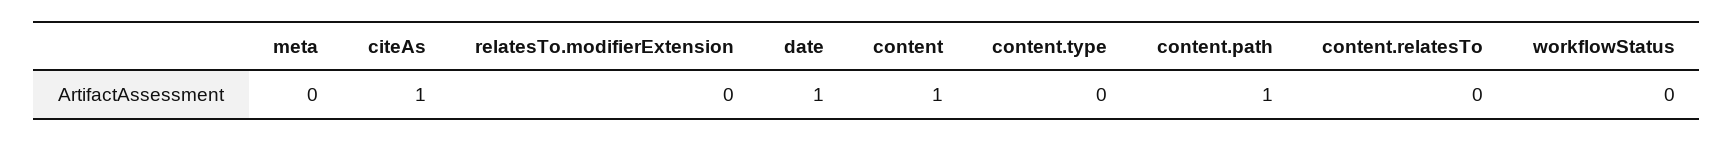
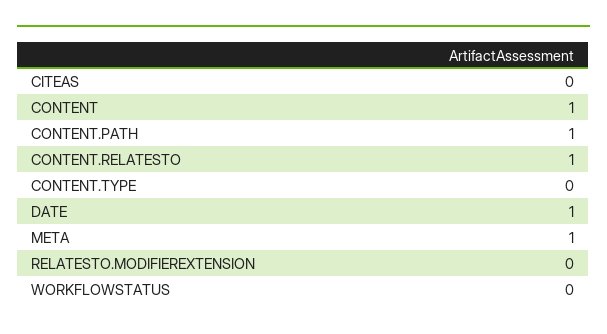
meta: 0 -> 1
citeAs: 1 -> 0
content.relatesTo: 0 -> 1

